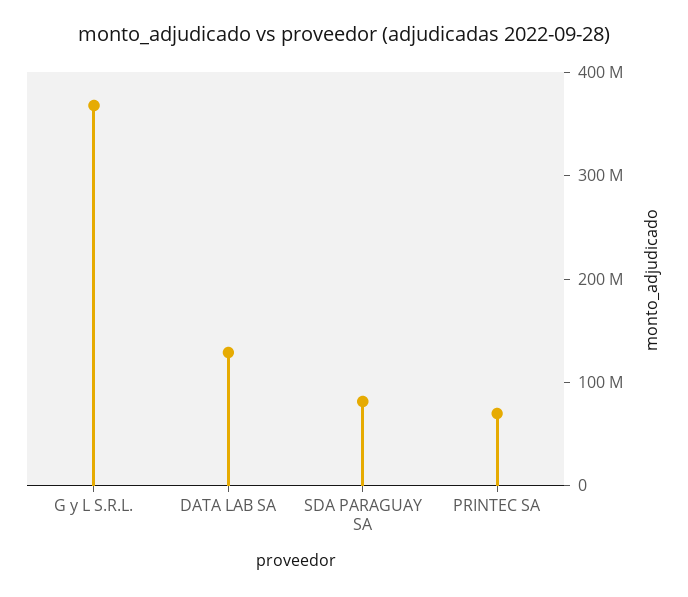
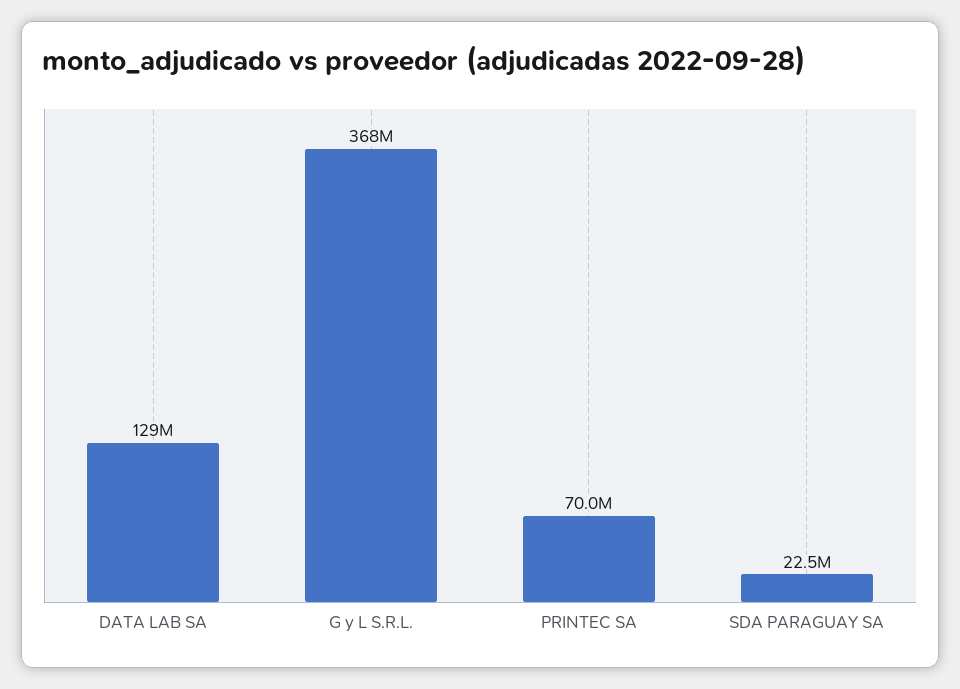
SDA PARAGUAY SA: 80000000 -> 22500000

